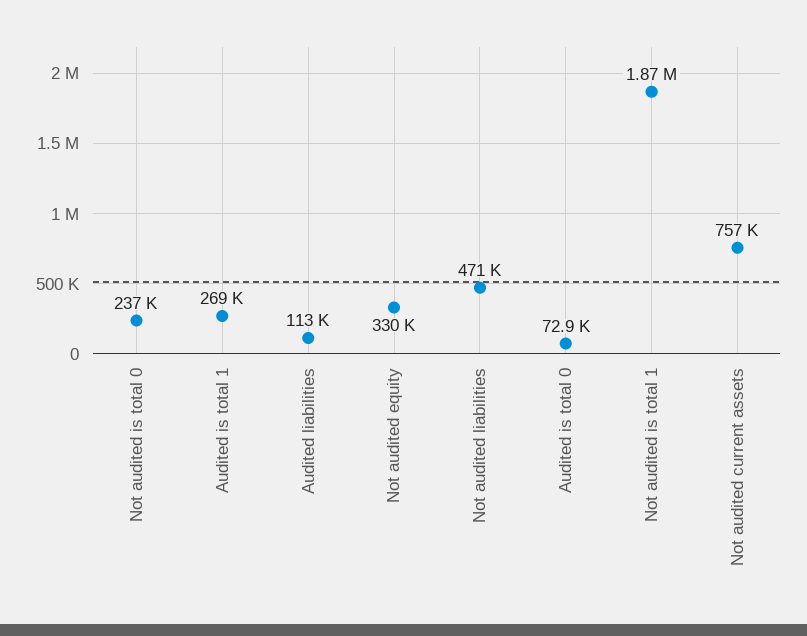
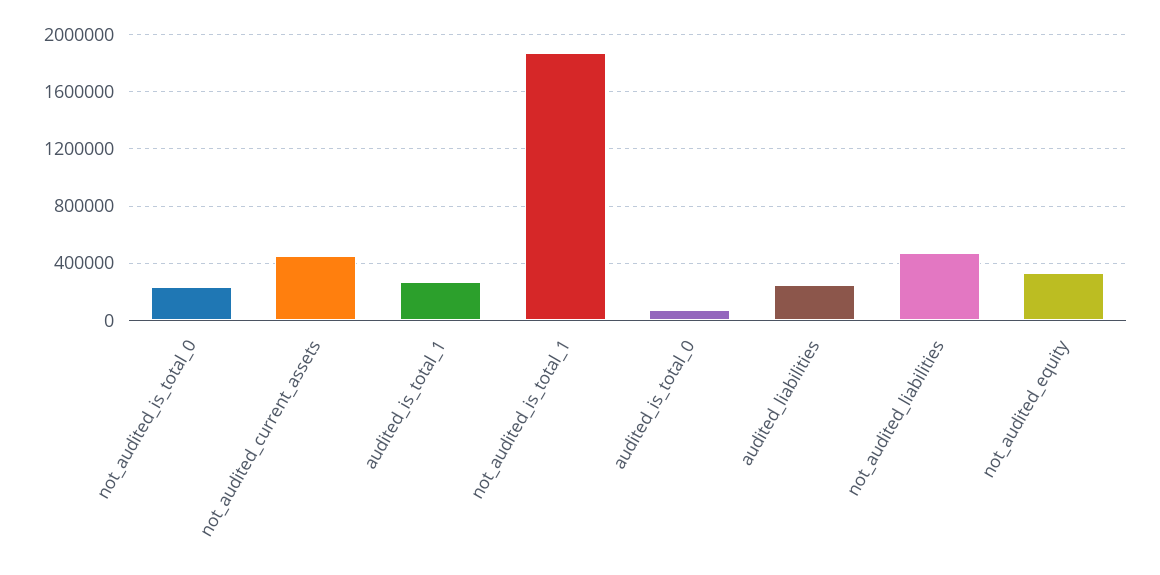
Audited liabilities: 113000 -> 250000
Not audited current assets: 757000 -> 450000

